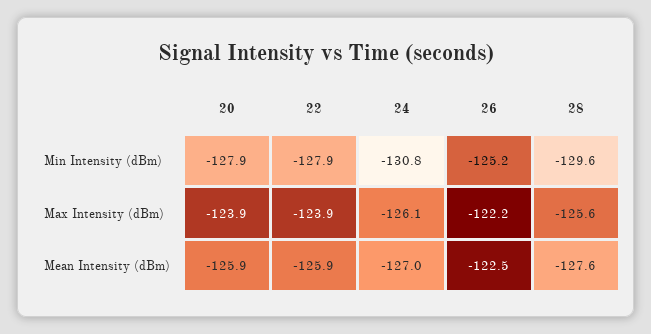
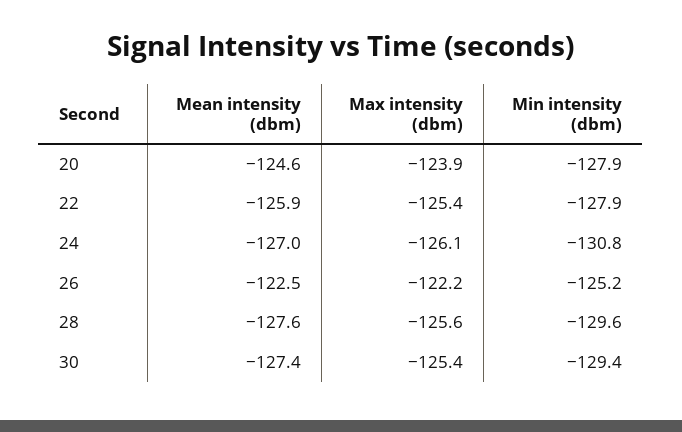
22, Max Intensity (dBm): -123.9 -> -125.4
20, Mean Intensity (dBm): -125.9 -> -124.6
30, Mean Intensity (dBm): none -> -127.4
30, Max Intensity (dBm): none -> -125.4
30, Min Intensity (dBm): none -> -129.4

